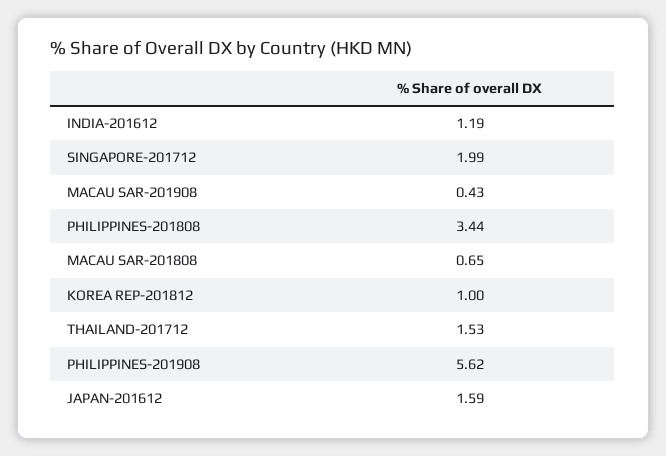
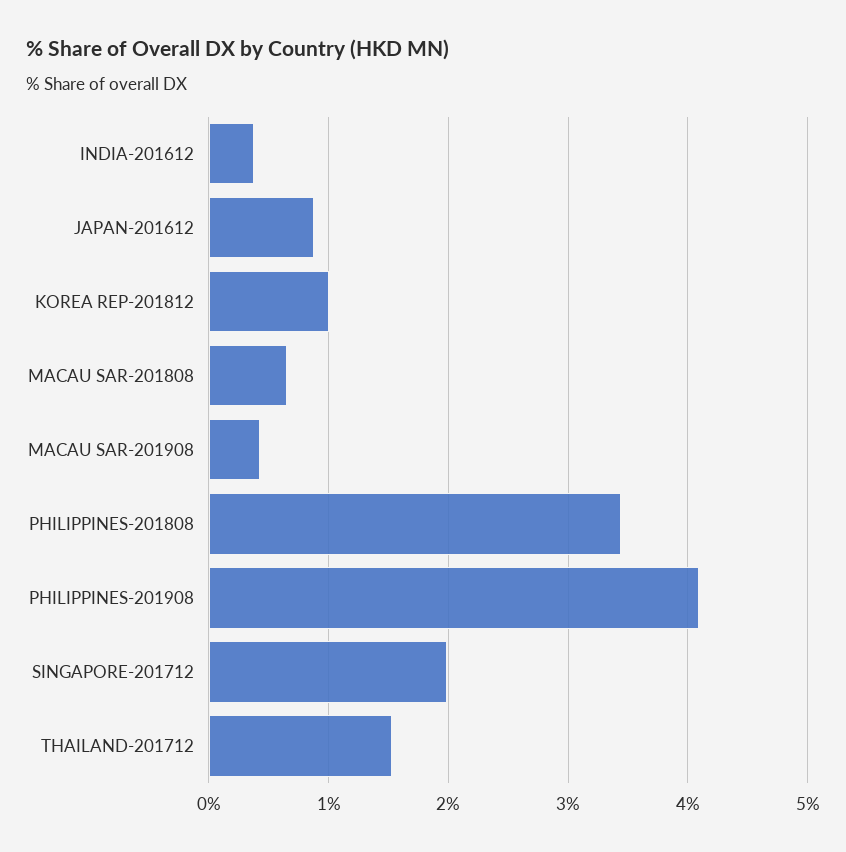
INDIA-201612: 1.19 -> 0.4
PHILIPPINES-201908: 5.62 -> 4.1
JAPAN-201612: 1.59 -> 0.9

